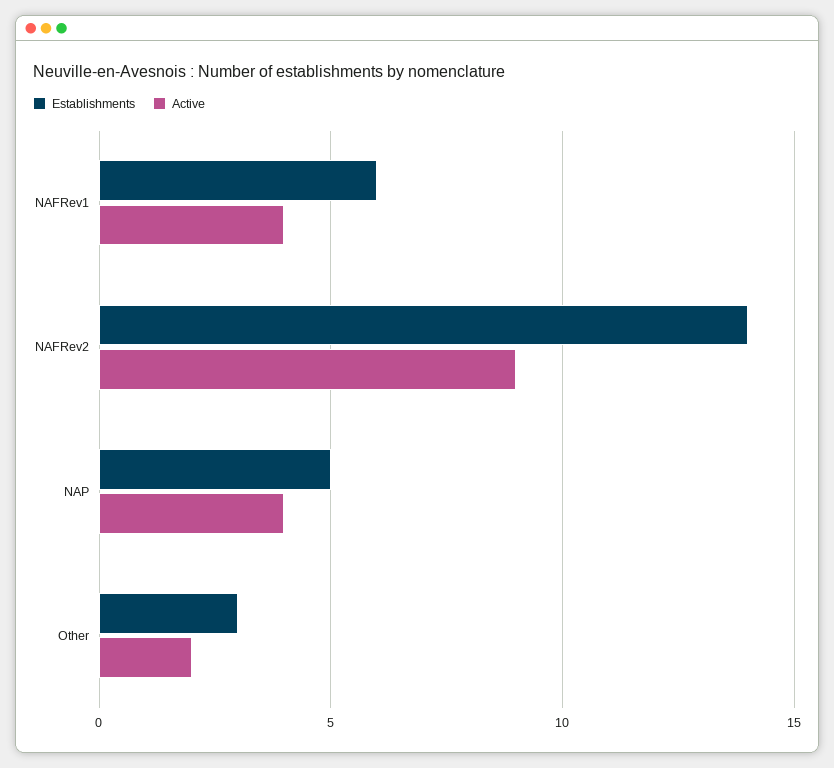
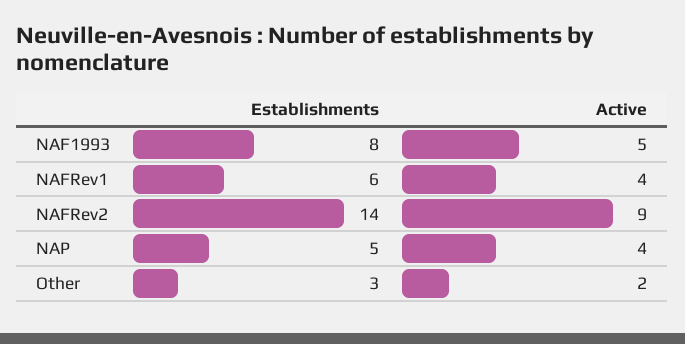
Establishments, NAF1993: none -> 8
Active, NAF1993: none -> 5

